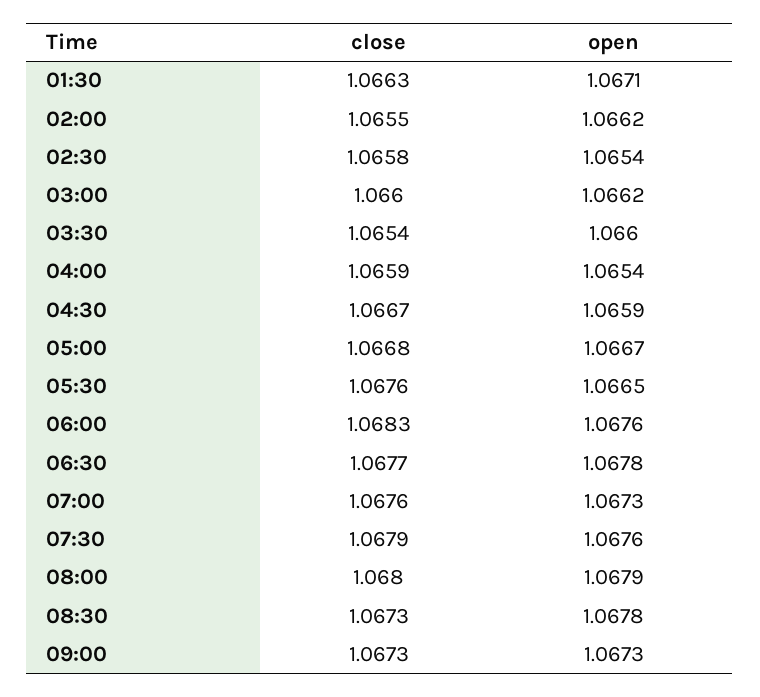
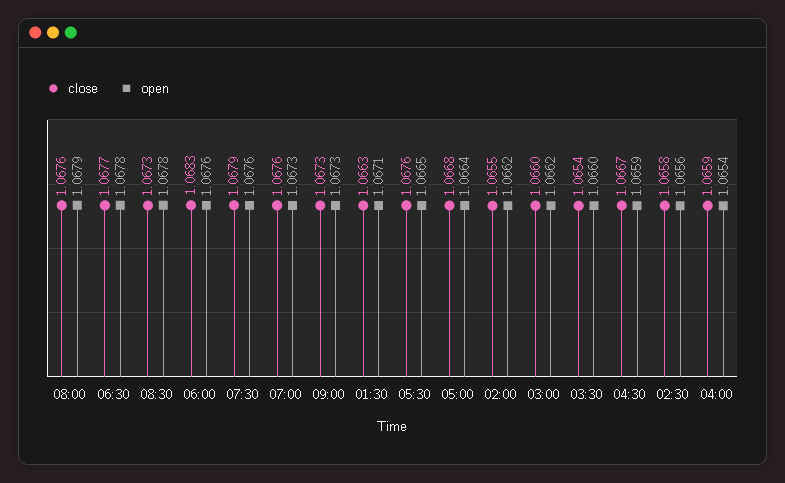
open, 02:30: 1.0654 -> 1.0656
open, 05:00: 1.0667 -> 1.0664
close, 08:00: 1.068 -> 1.0676

